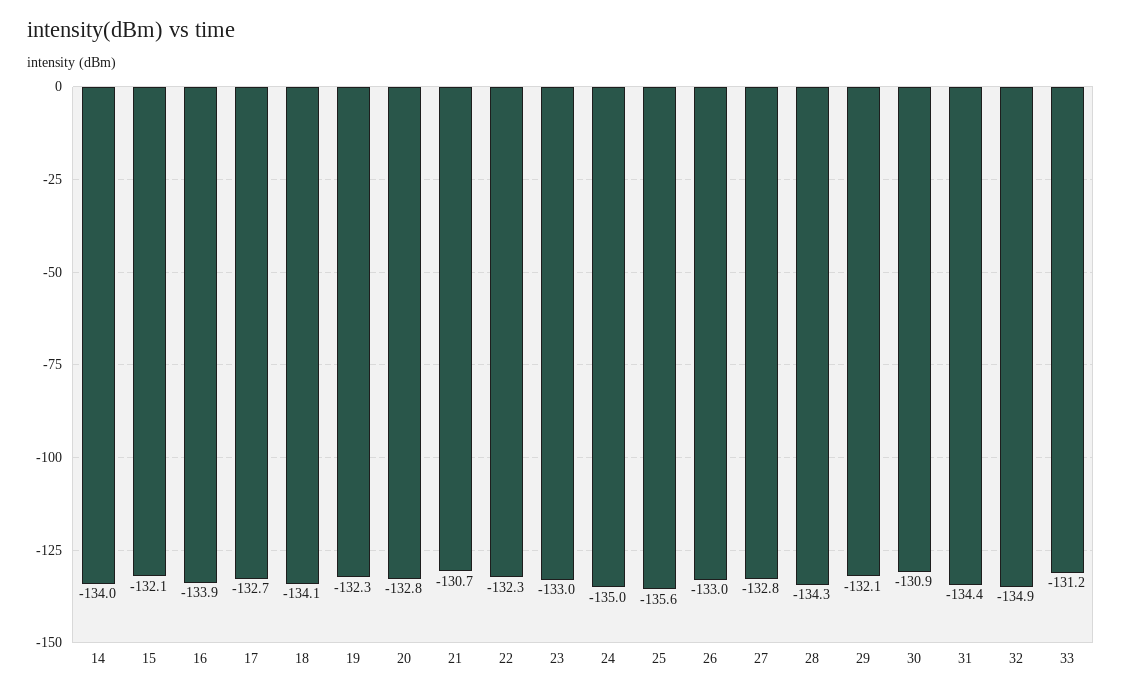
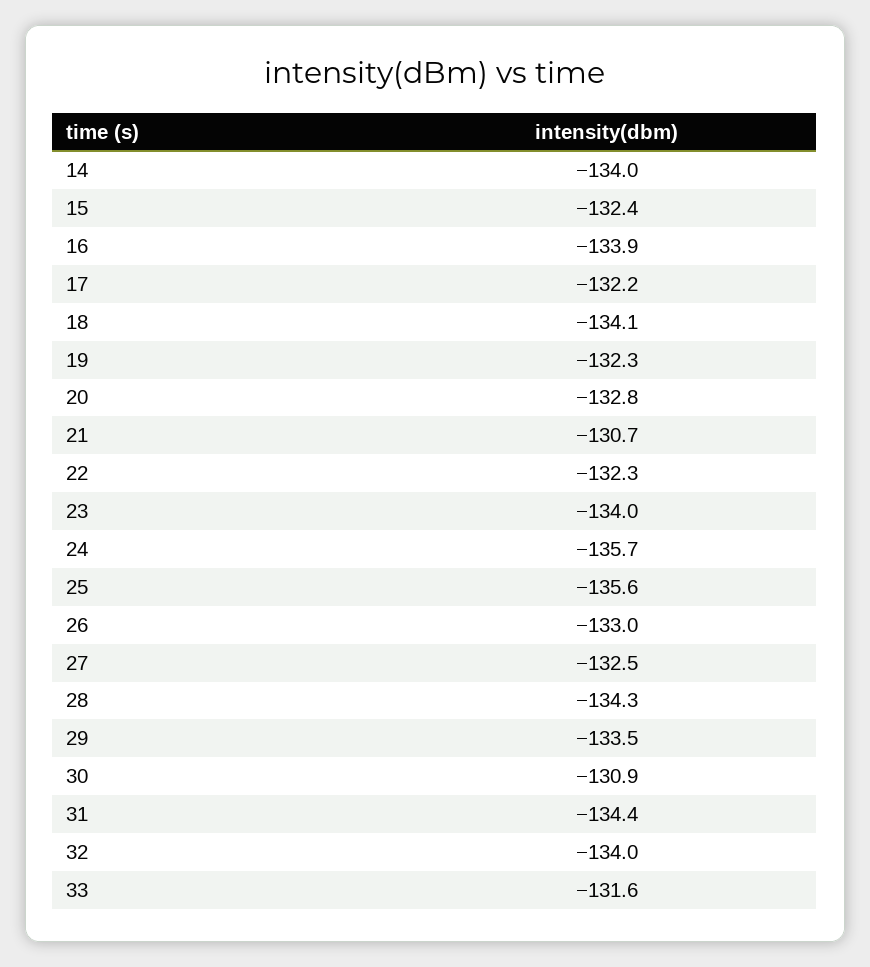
15: -132.1 -> -132.4
17: -132.7 -> -132.2
23: -133 -> -134
24: -135 -> -135.7
27: -132.8 -> -132.5
29: -132.1 -> -133.5
32: -134.9 -> -134
33: -131.2 -> -131.6

